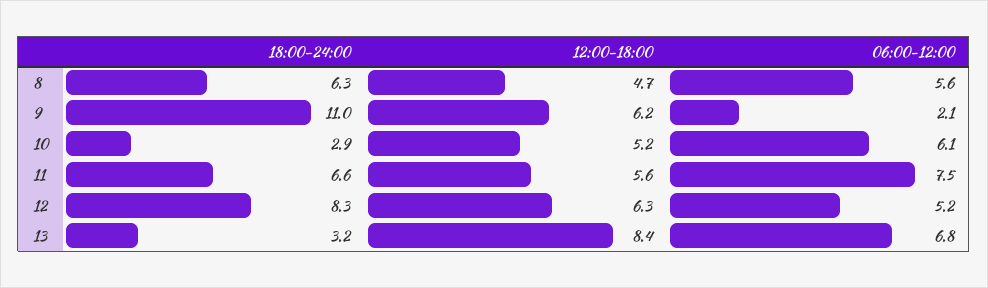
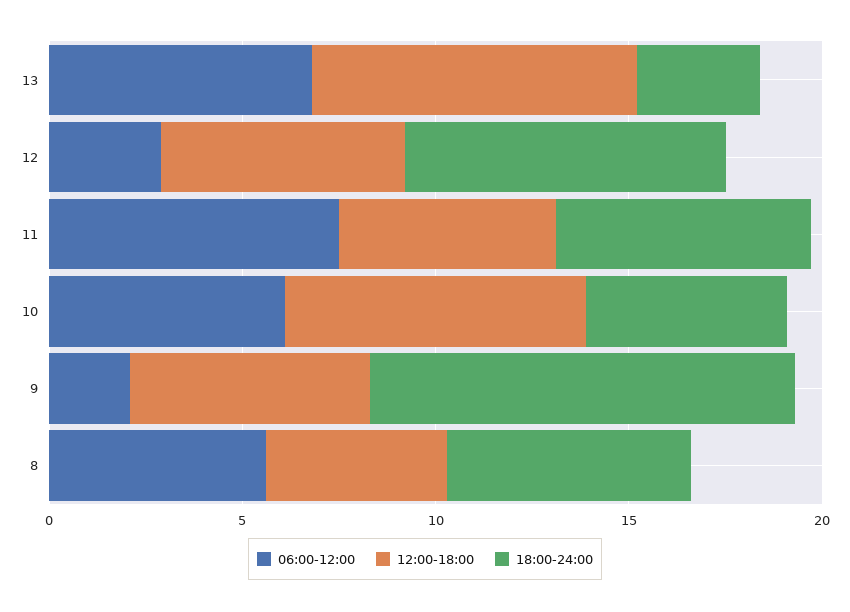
18:00-24:00, 10: 2.9 -> 5
12:00-18:00, 10: 5.2 -> 8
06:00-12:00, 12: 5.2 -> 3

